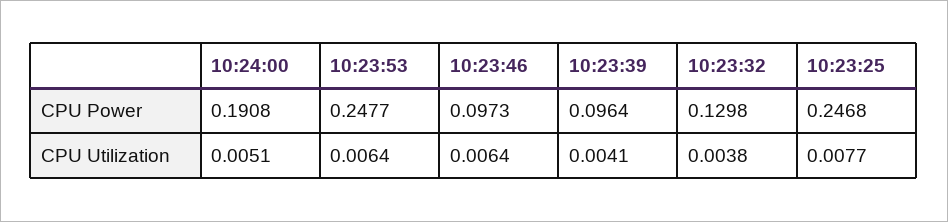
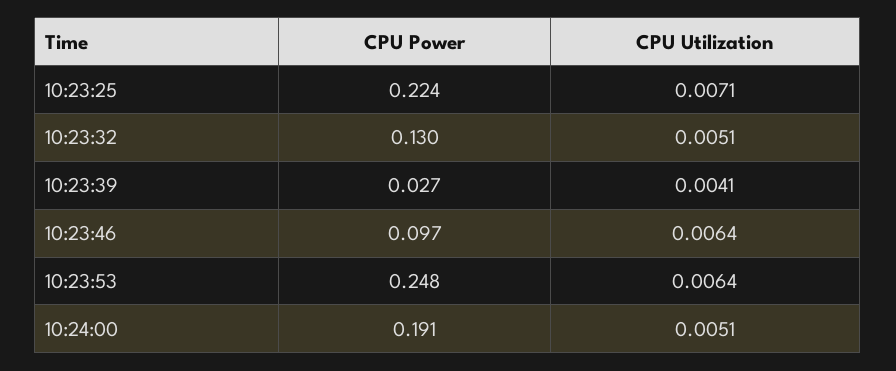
10:23:39, CPU Power: 0.0964 -> 0.027
10:23:25, CPU Power: 0.2468 -> 0.224
10:23:32, CPU Utilization: 0.0038 -> 0.0051
10:23:25, CPU Utilization: 0.0077 -> 0.0071

